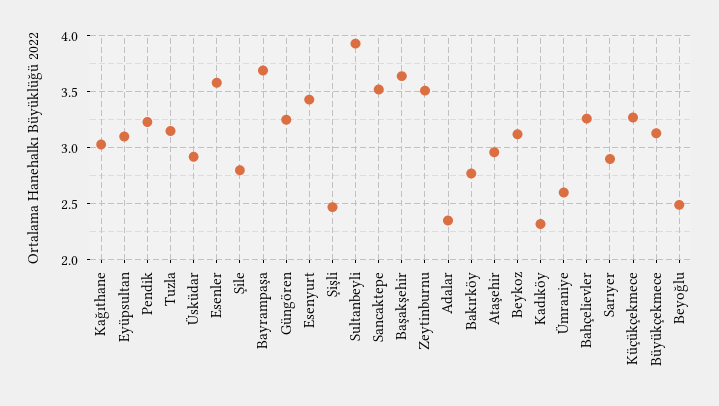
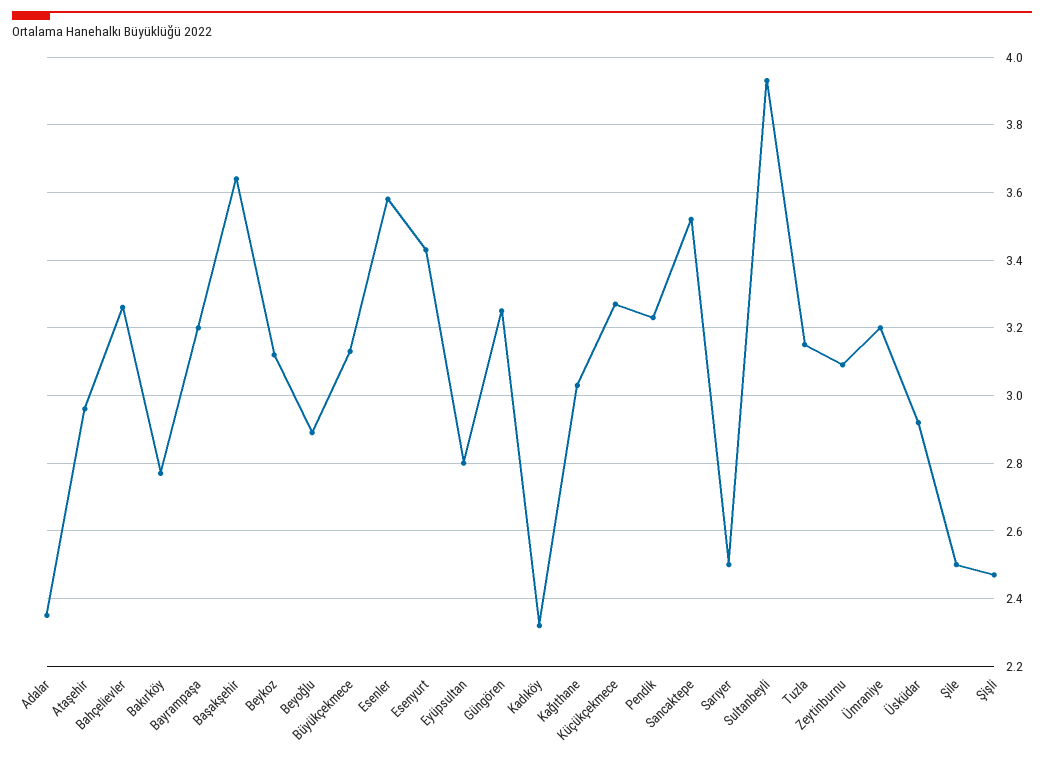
Eyüpsultan: 3.1 -> 2.8
Şile: 2.8 -> 2.5
Bayrampaşa: 3.7 -> 3.2
Zeytinburnu: 3.5 -> 3.1
Ümraniye: 2.6 -> 3.2
Sarıyer: 2.9 -> 2.5
Beyoğlu: 2.5 -> 2.9

